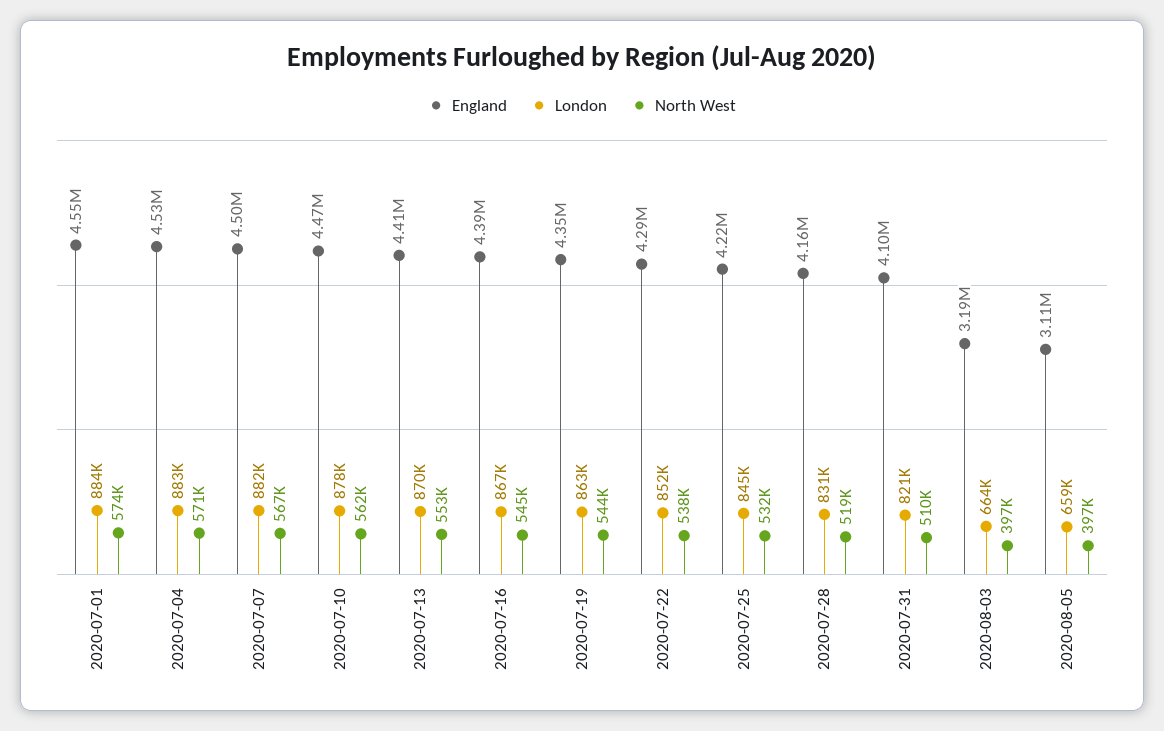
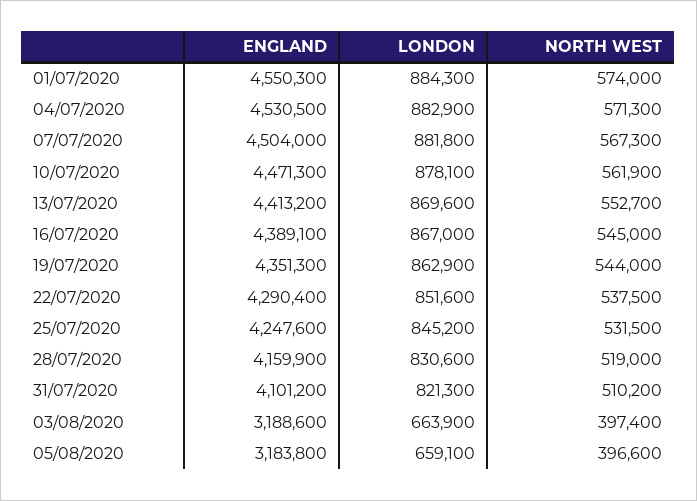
England, 2020-07-25: 4220000 -> 4247600
England, 2020-08-05: 3110000 -> 3183800

